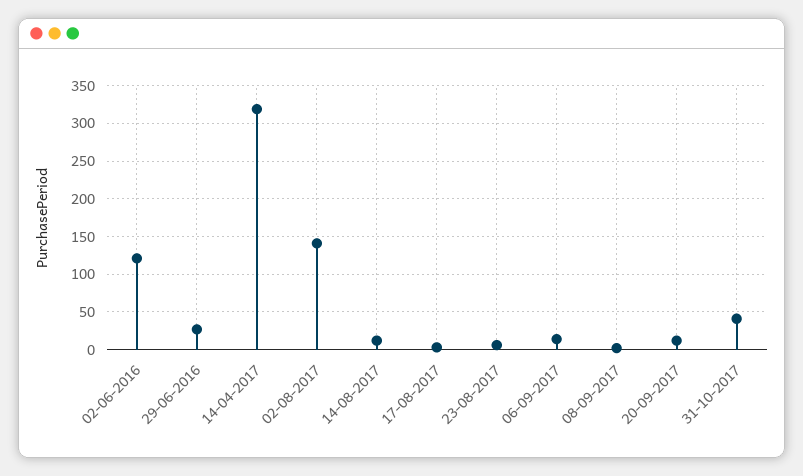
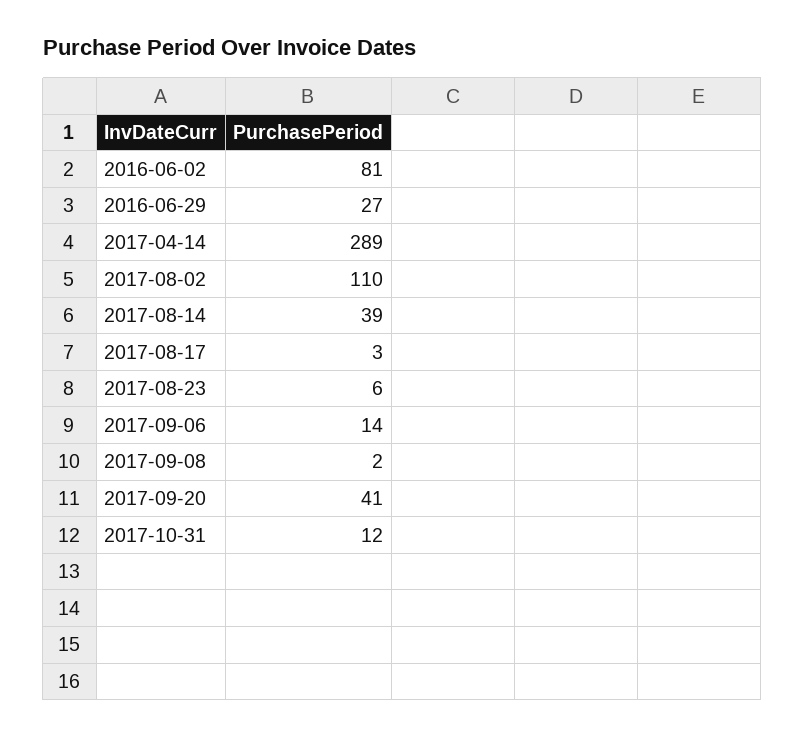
02-06-2016: 120 -> 81
14-04-2017: 320 -> 289
02-08-2017: 140 -> 110
14-08-2017: 10 -> 39
20-09-2017: 10 -> 41
31-10-2017: 40 -> 12

